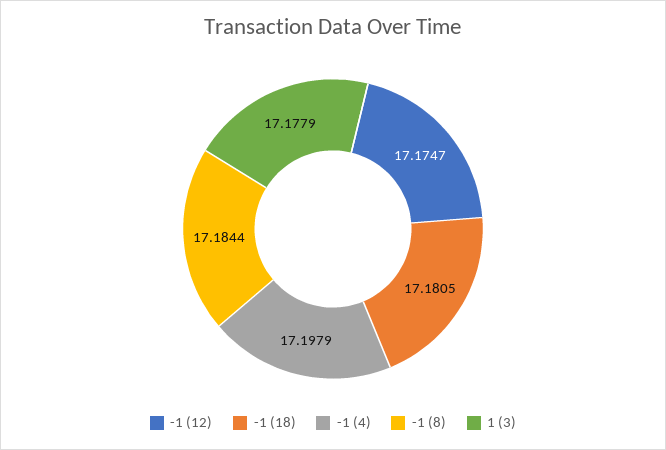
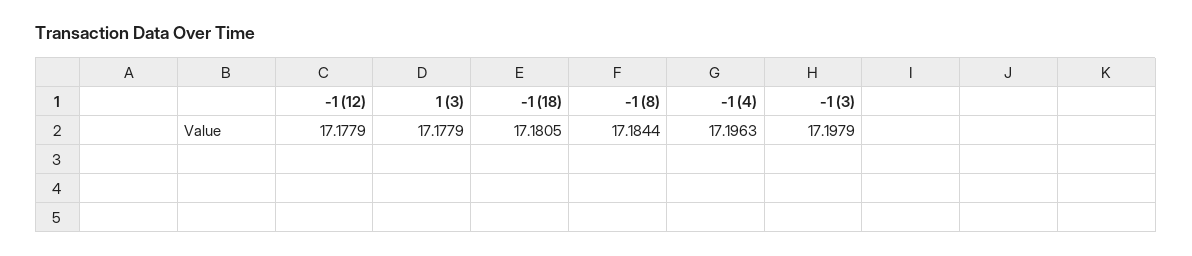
-1 (12): 17.1747 -> 17.1779
-1 (4): 17.1979 -> 17.1963
-1 (3): none -> 17.1979

